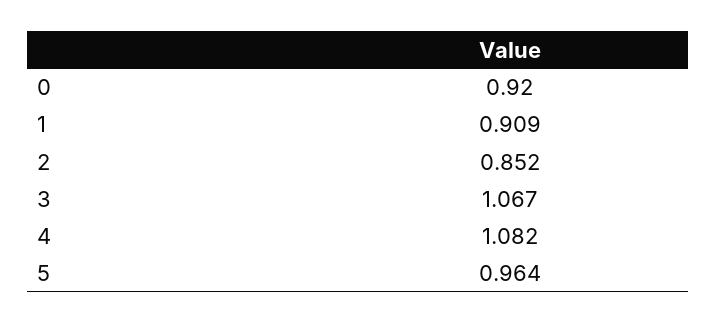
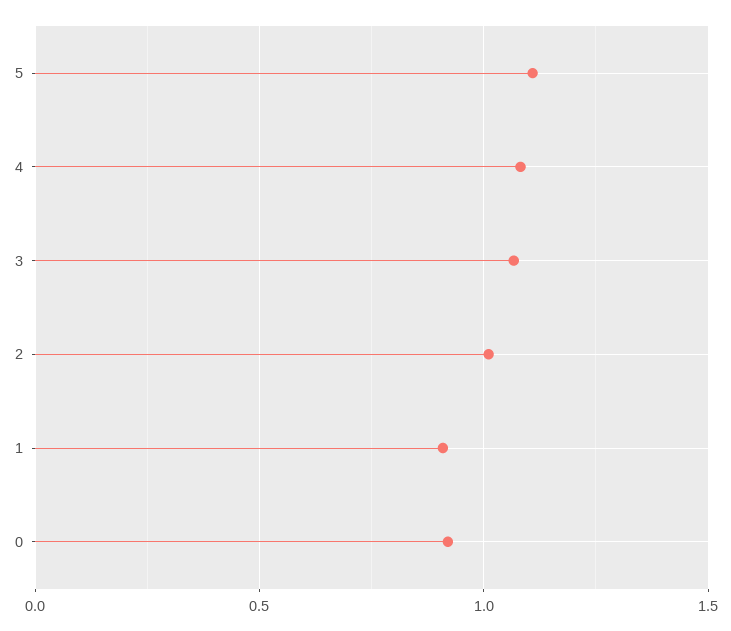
2: 0.852 -> 1
5: 0.964 -> 1.1

